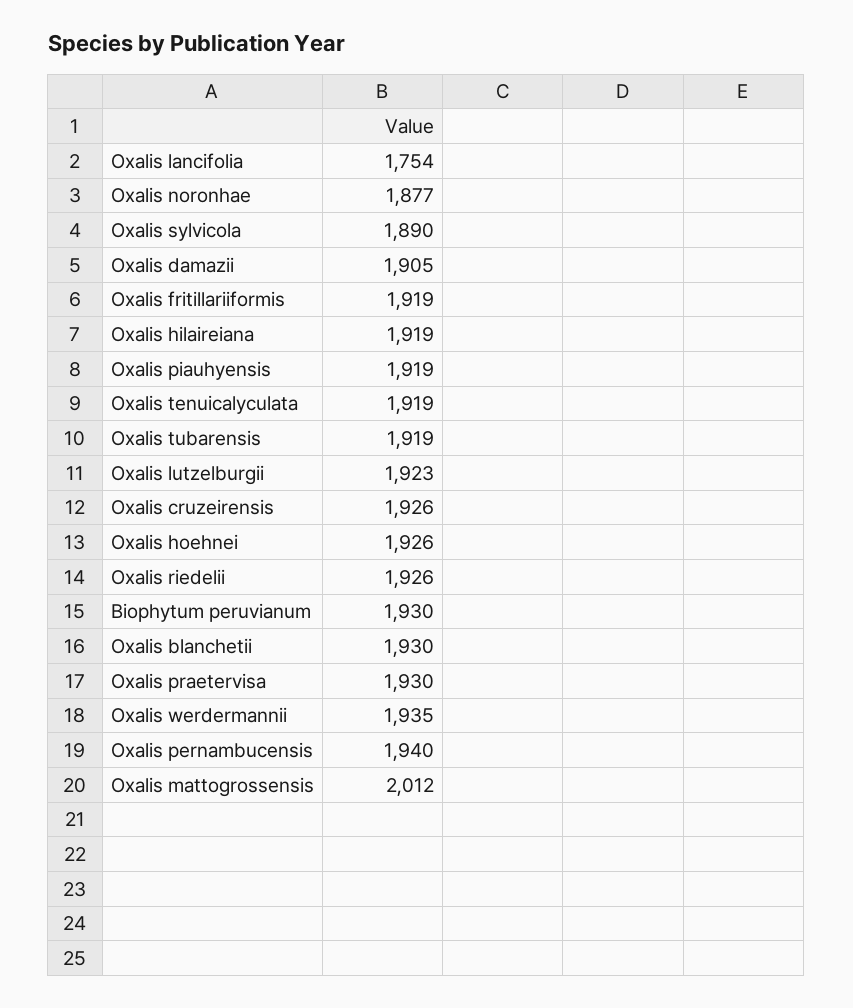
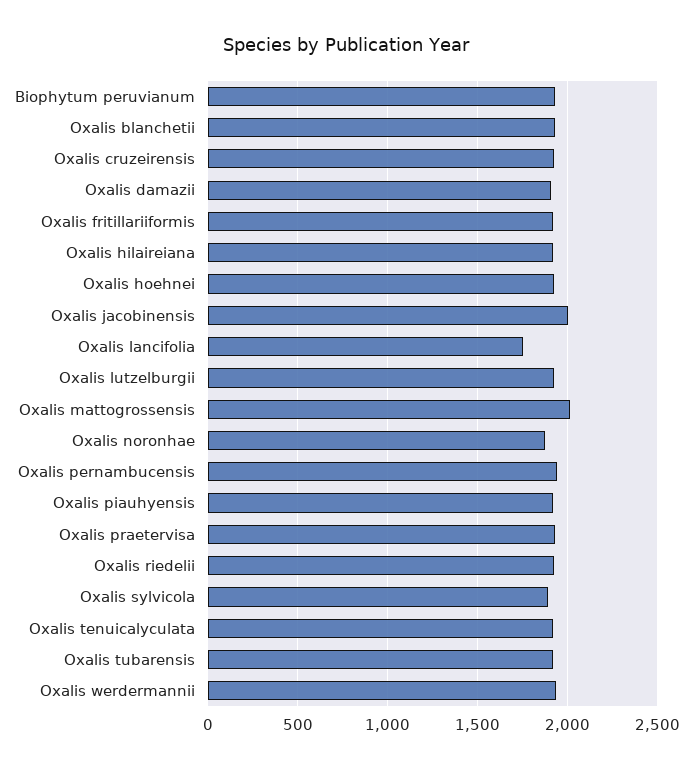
Oxalis jacobinensis: none -> 2000

